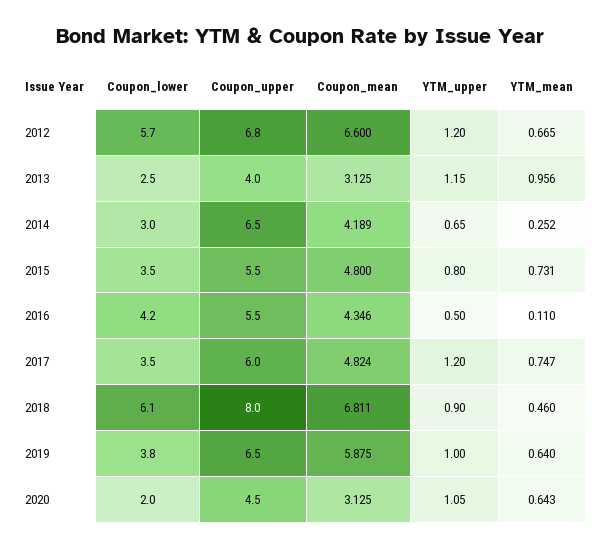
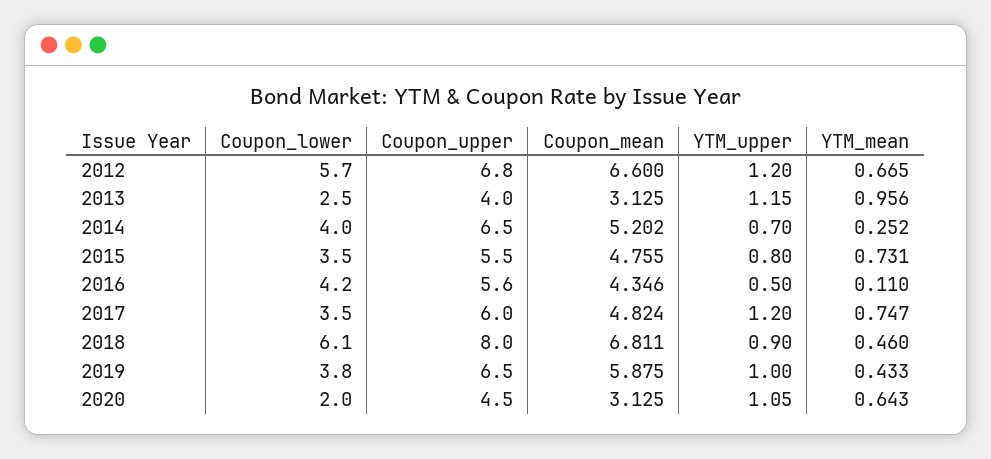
Coupon_lower, 2014: 3 -> 4
Coupon_mean, 2014: 4.189 -> 5.202
YTM_upper, 2014: 0.65 -> 0.7
Coupon_mean, 2015: 4.8 -> 4.755
Coupon_upper, 2016: 5.5 -> 5.6
YTM_mean, 2019: 0.64 -> 0.433

